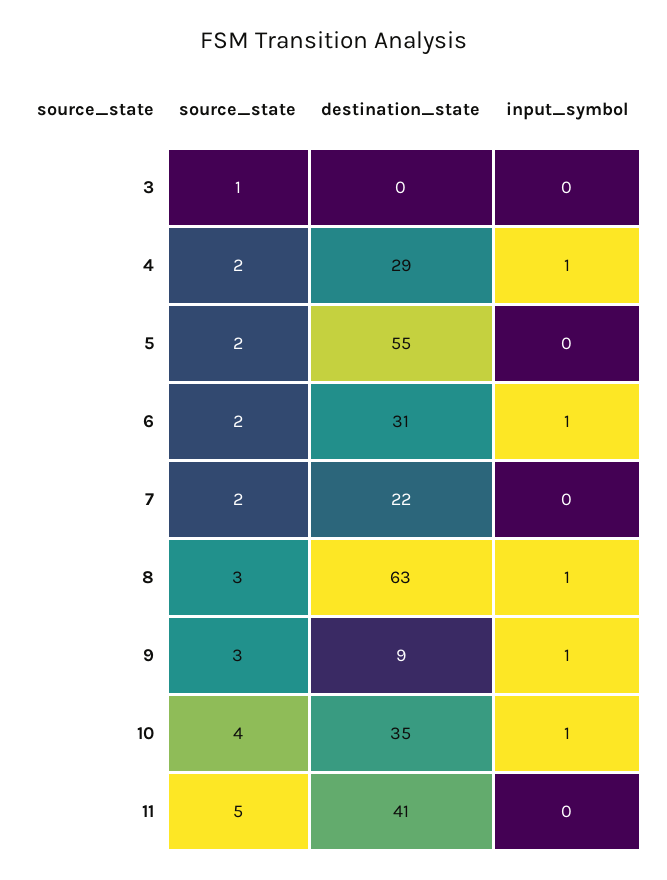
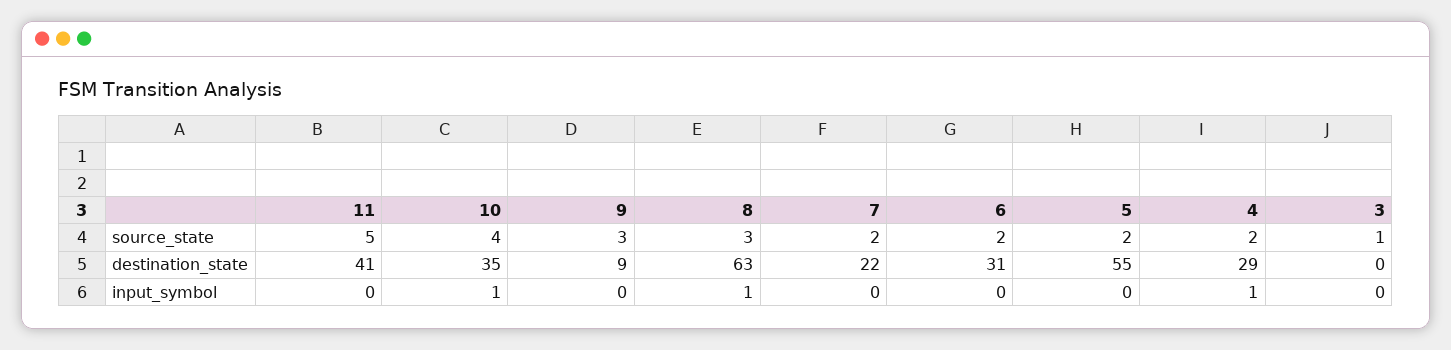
input_symbol, 6: 1 -> 0
input_symbol, 9: 1 -> 0

